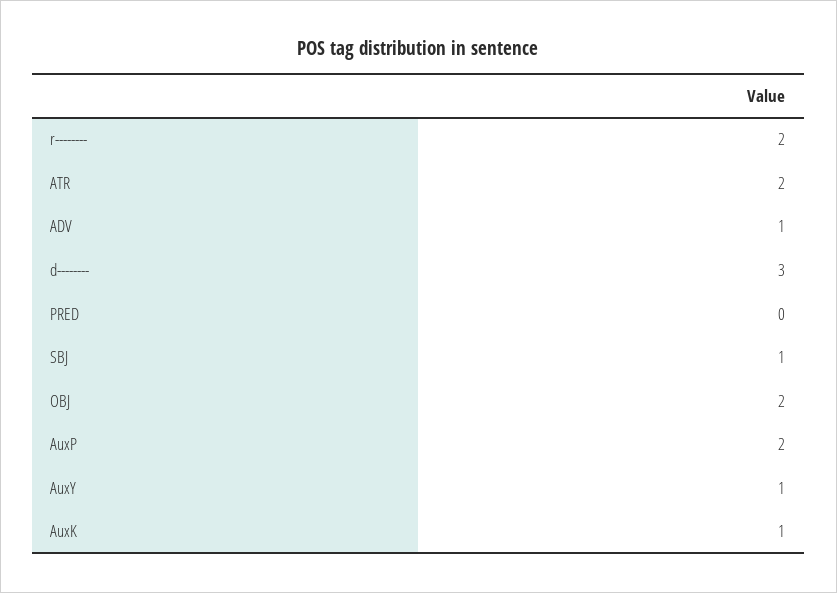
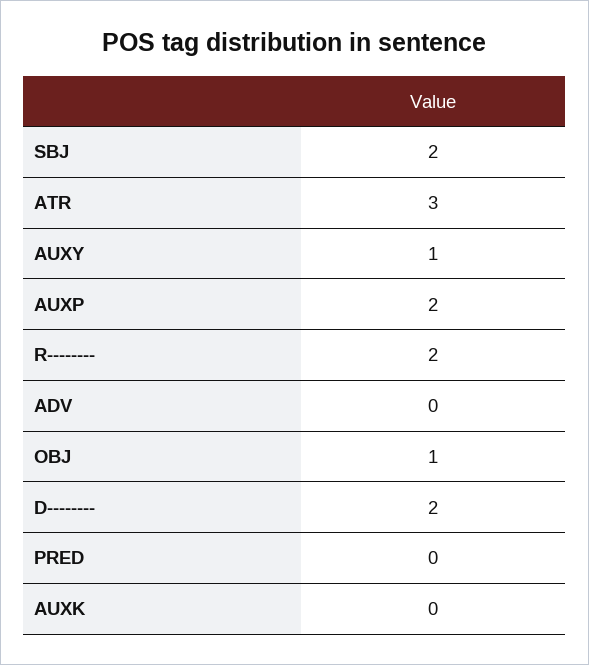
ATR: 2 -> 3
ADV: 1 -> 0
d--------: 3 -> 2
SBJ: 1 -> 2
OBJ: 2 -> 1
AuxK: 1 -> 0

